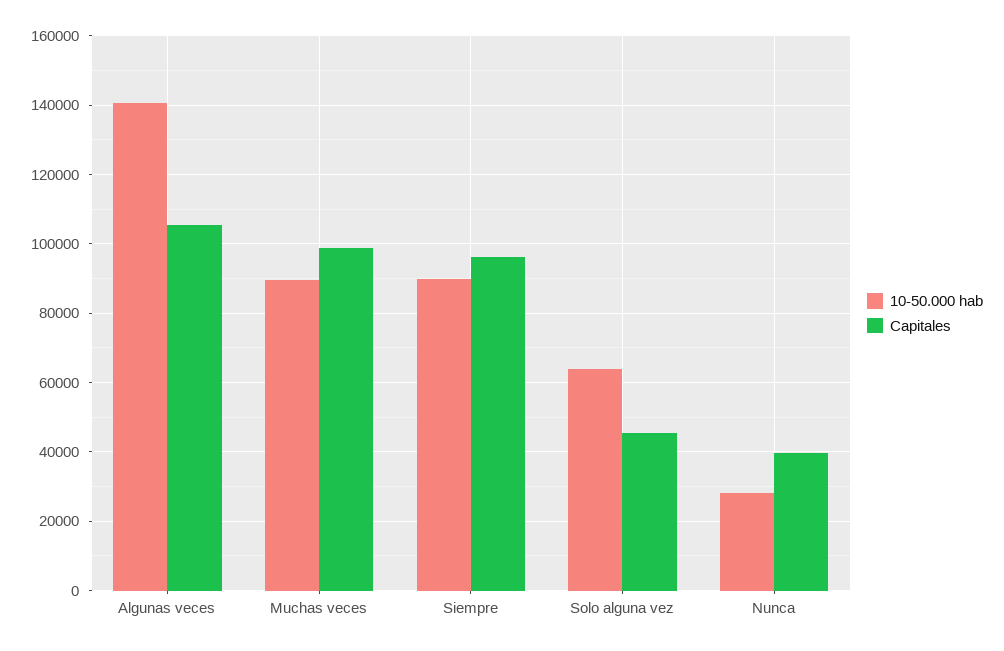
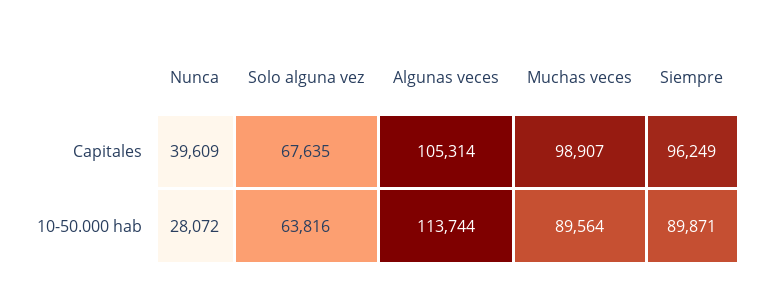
10-50.000 hab, Algunas veces: 140000 -> 113744
Capitales, Solo alguna vez: 46000 -> 67635

